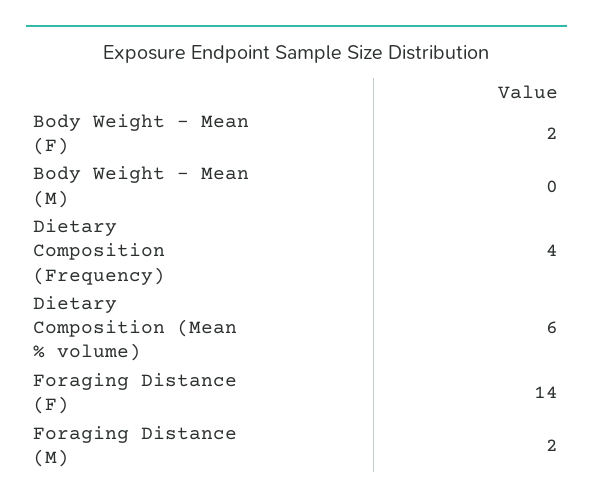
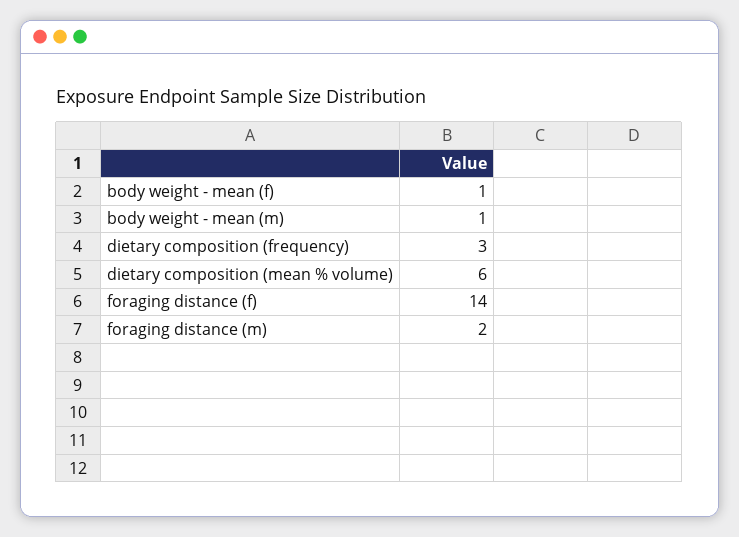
Body Weight - Mean (F): 2 -> 1
Body Weight - Mean (M): 0 -> 1
Dietary Composition (Frequency): 4 -> 3

